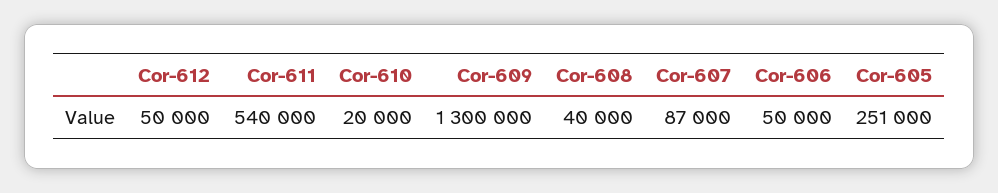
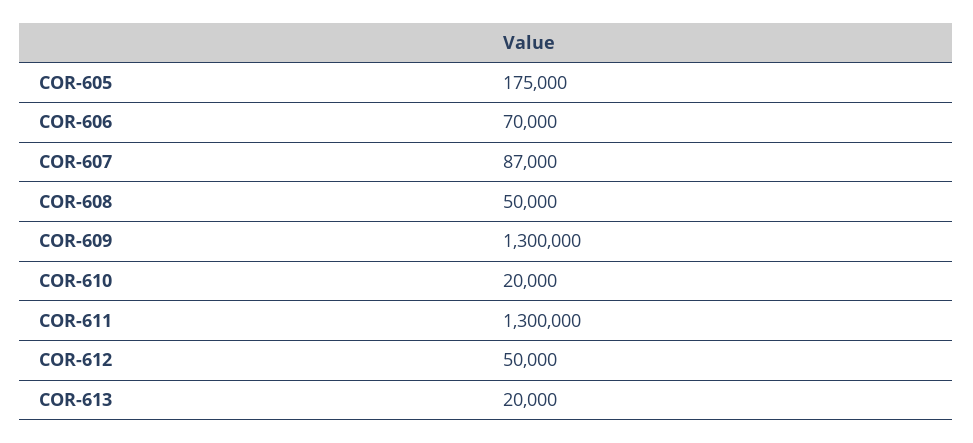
Cor-611: 540000 -> 1300000
Cor-608: 40000 -> 50000
Cor-606: 50000 -> 70000
Cor-605: 251000 -> 175000
COR-613: none -> 20000

